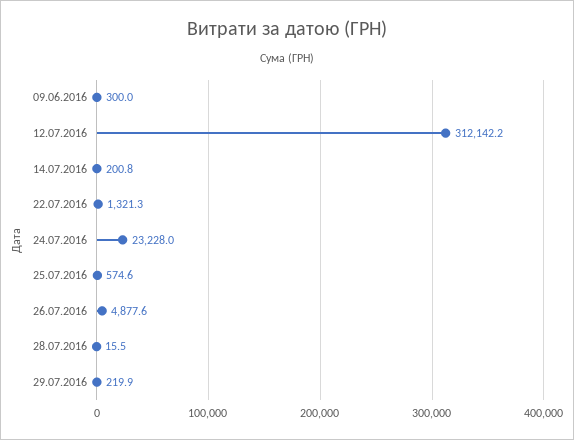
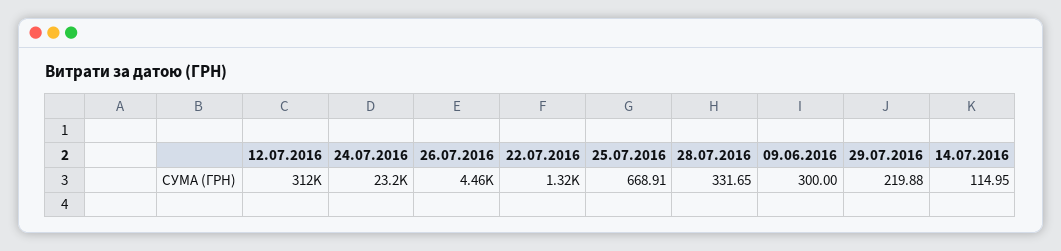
14.07.2016: 200.8 -> 114.95
25.07.2016: 574.6 -> 668.91
26.07.2016: 4877.6 -> 4460
28.07.2016: 15.5 -> 331.65

